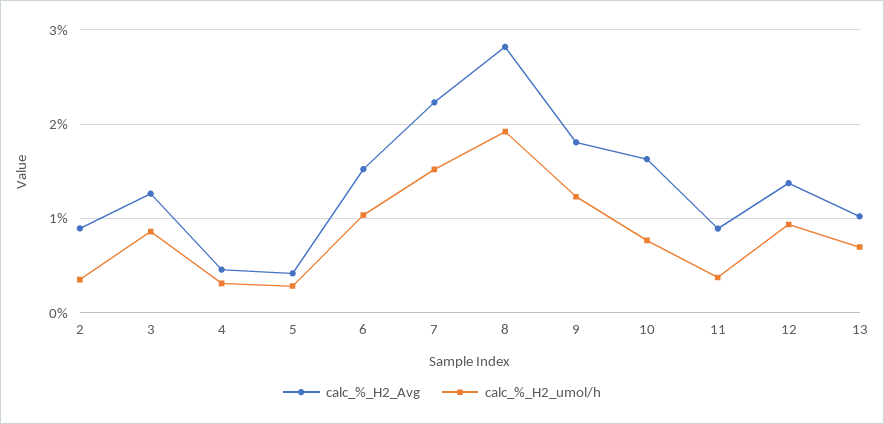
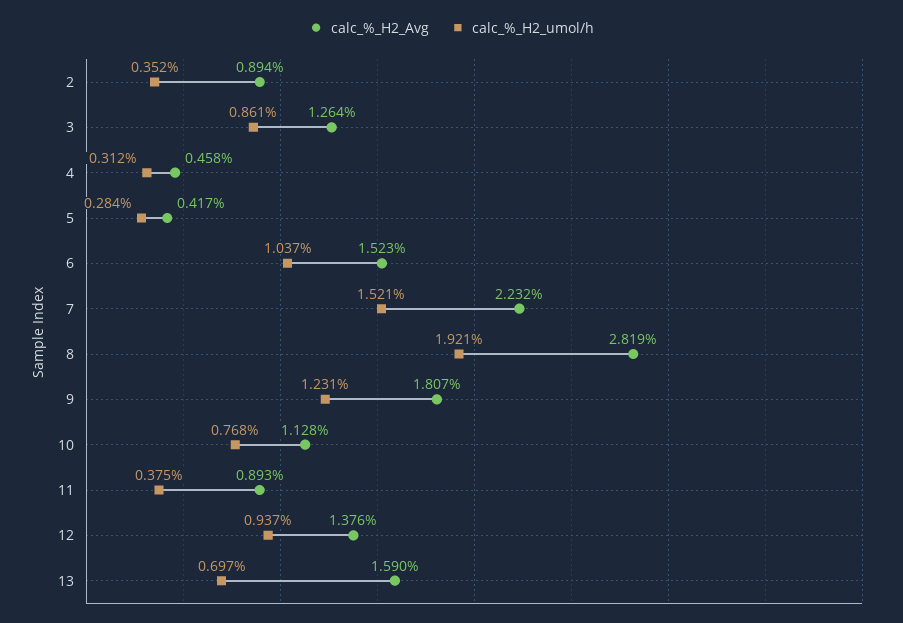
calc_%_H2_Avg, 10: 1.6 -> 1.128
calc_%_H2_Avg, 13: 1 -> 1.59

